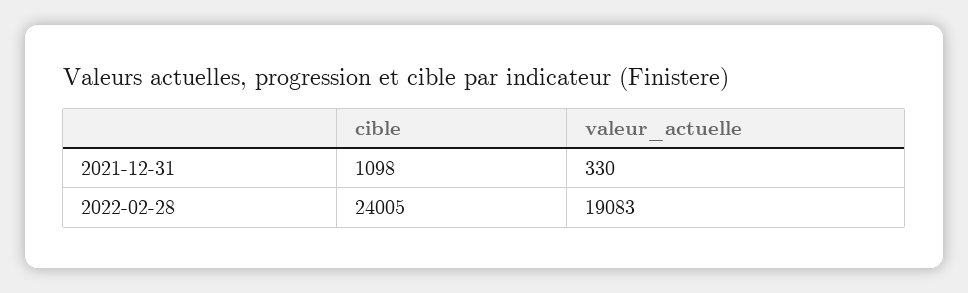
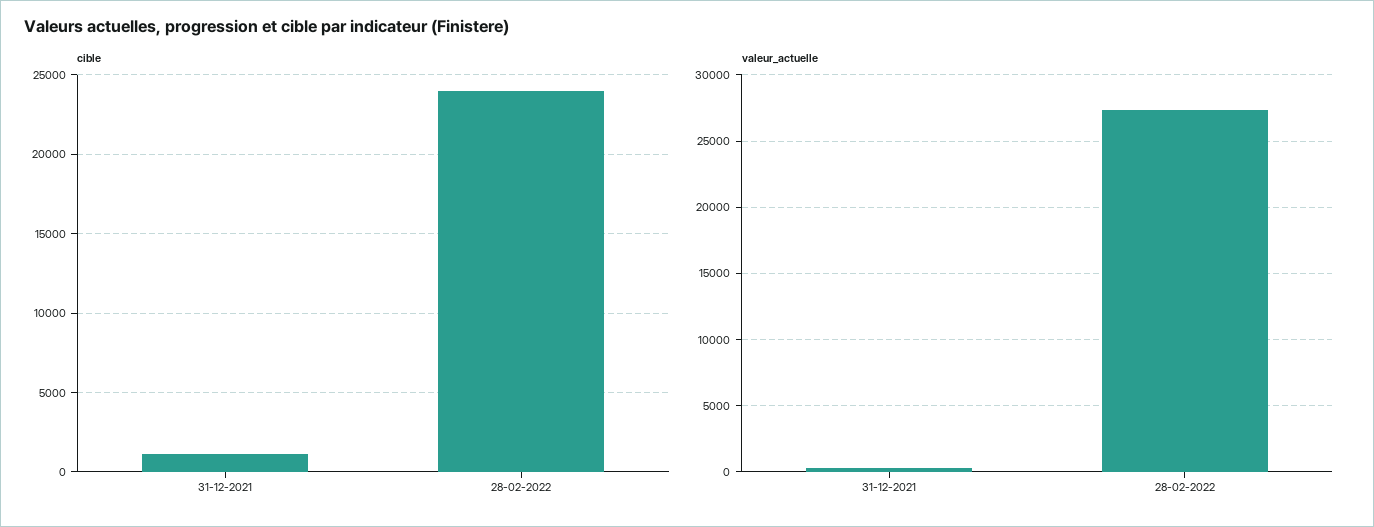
valeur_actuelle, 2022-02-28: 19083 -> 27500

